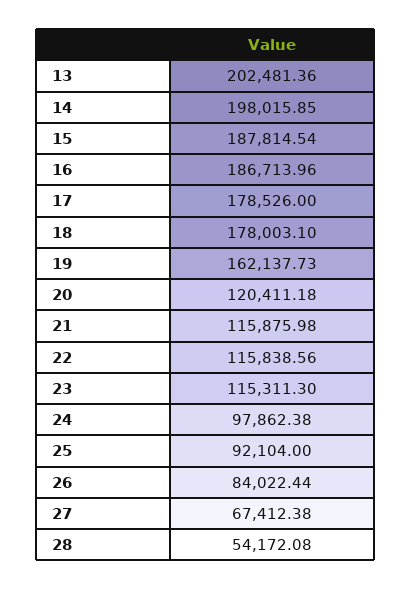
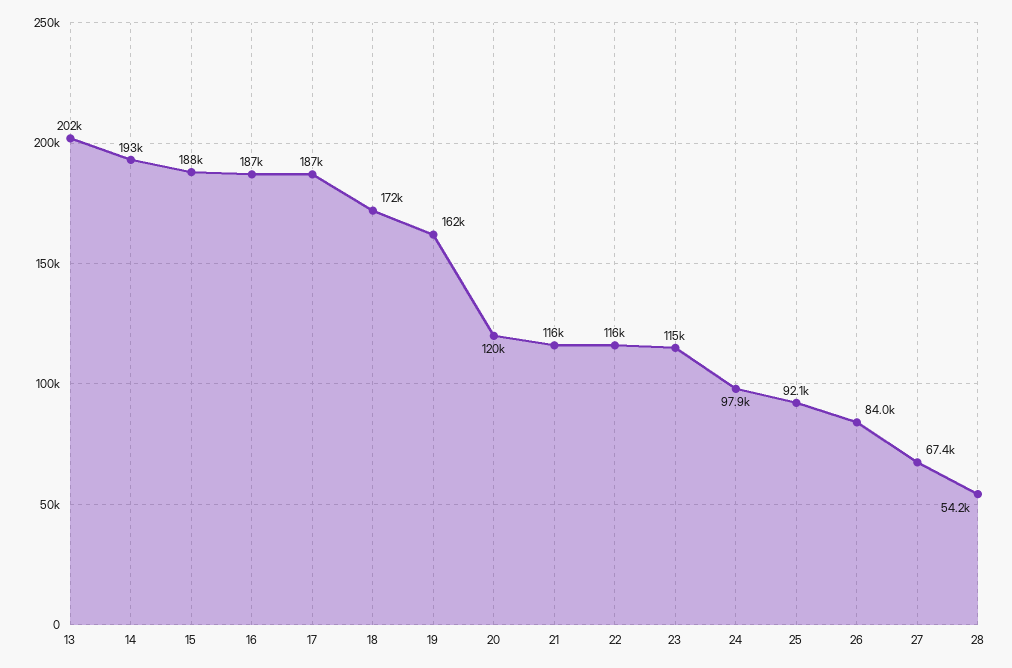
14: 198015.85 -> 193000
17: 178526 -> 187000
18: 178003.1 -> 172000

